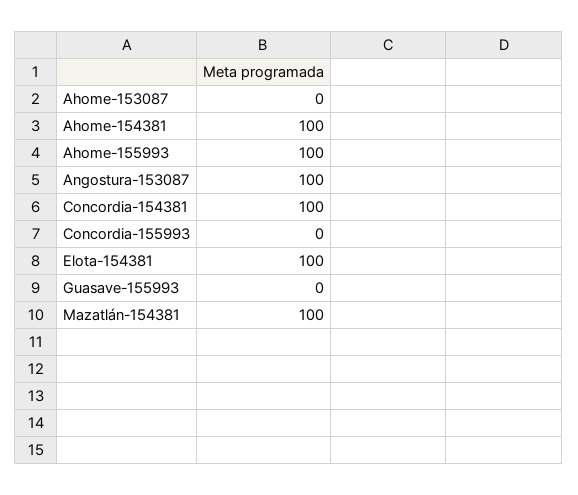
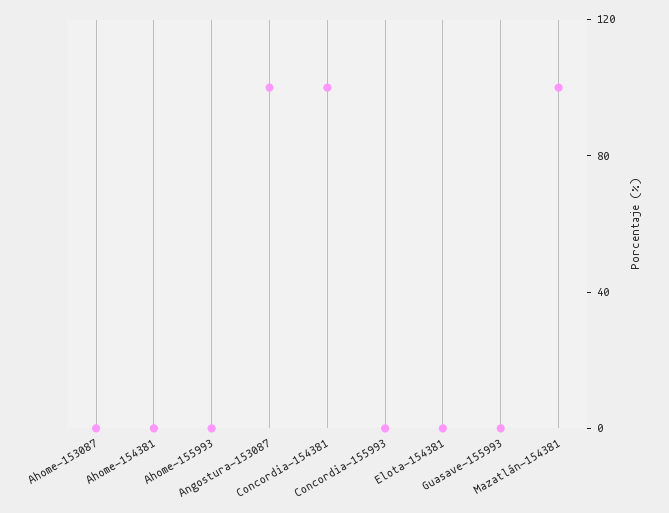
Ahome-154381: 100 -> 0
Ahome-155993: 100 -> 0
Elota-154381: 100 -> 0

